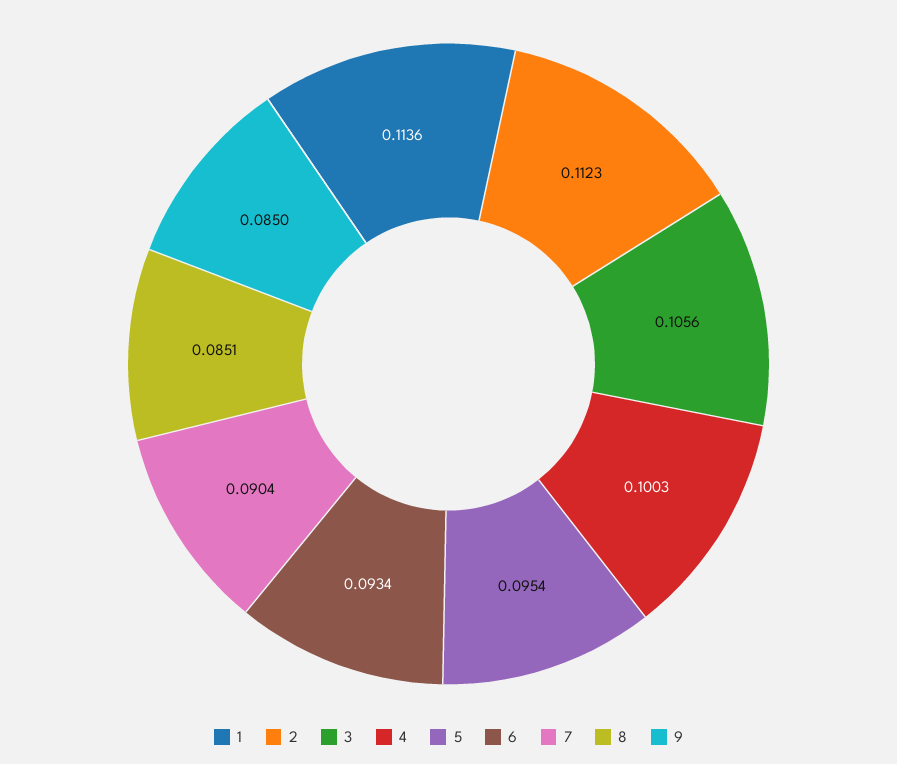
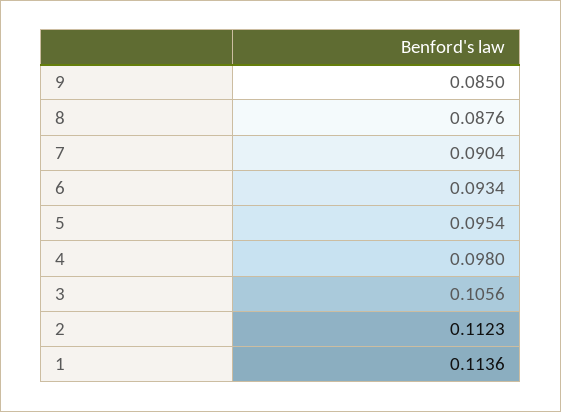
4: 0.1003 -> 0.098
8: 0.0851 -> 0.0876

